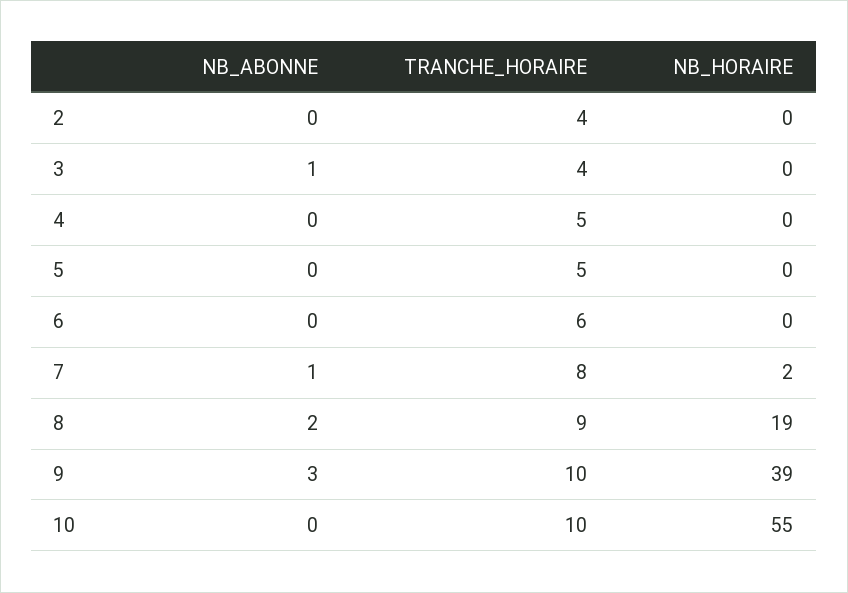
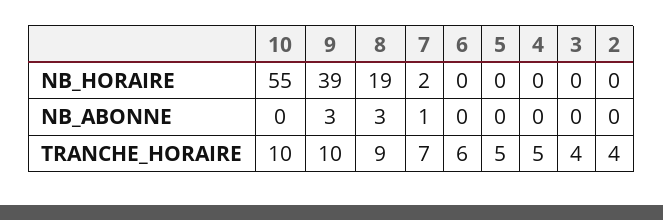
NB_ABONNE, 3: 1 -> 0
TRANCHE_HORAIRE, 7: 8 -> 7
NB_ABONNE, 8: 2 -> 3

